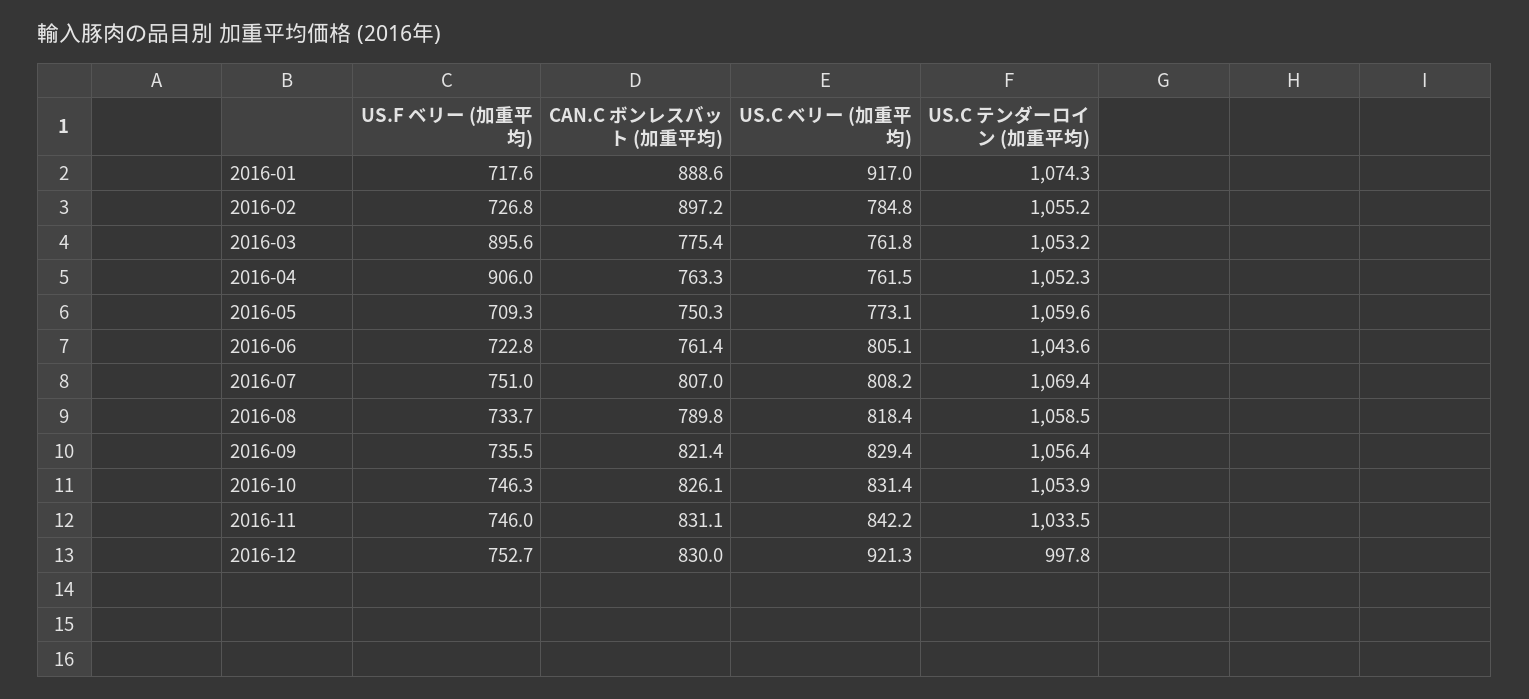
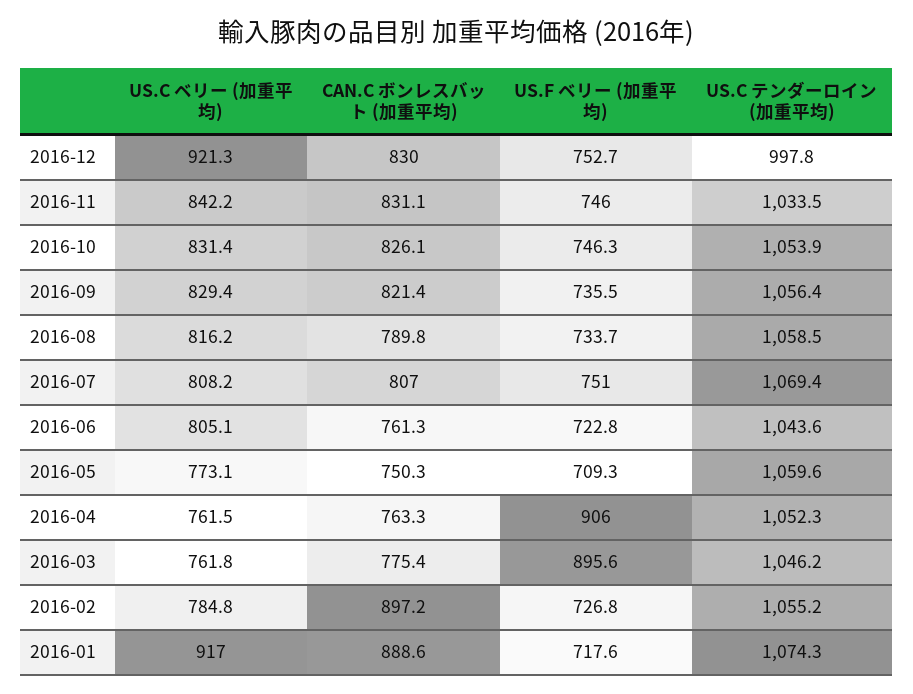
US.C テンダーロイン (加重平均), 2016-03: 1053.2 -> 1046.2
CAN.C ボンレスバット (加重平均), 2016-06: 761.4 -> 761.3
US.C ベリー (加重平均), 2016-08: 818.4 -> 816.2

